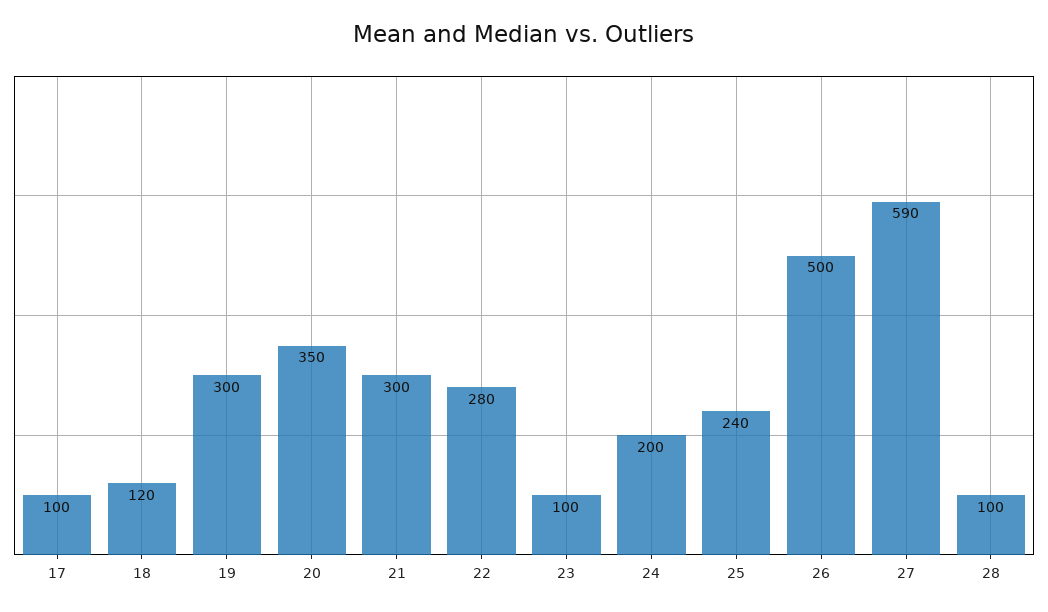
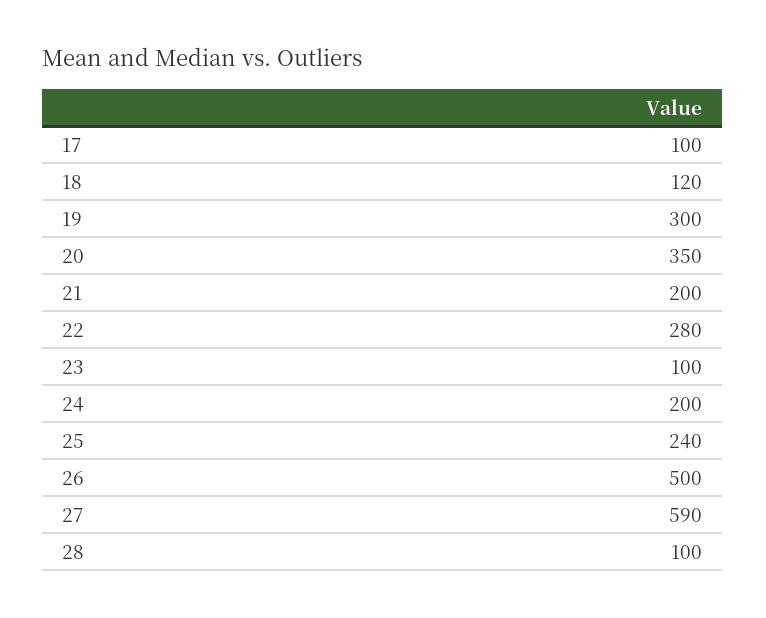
21: 300 -> 200

